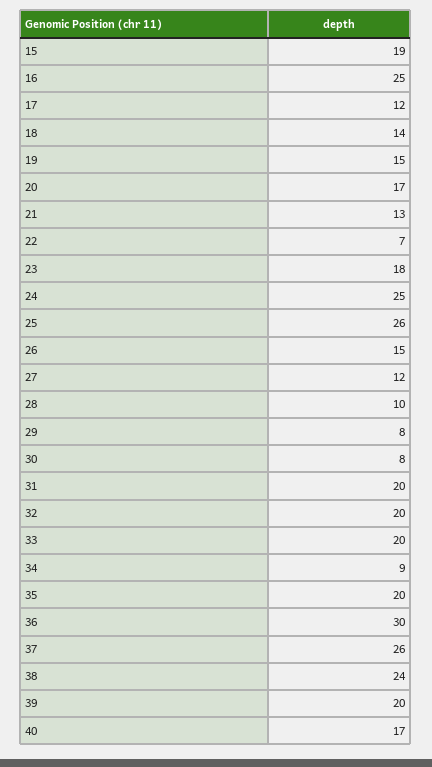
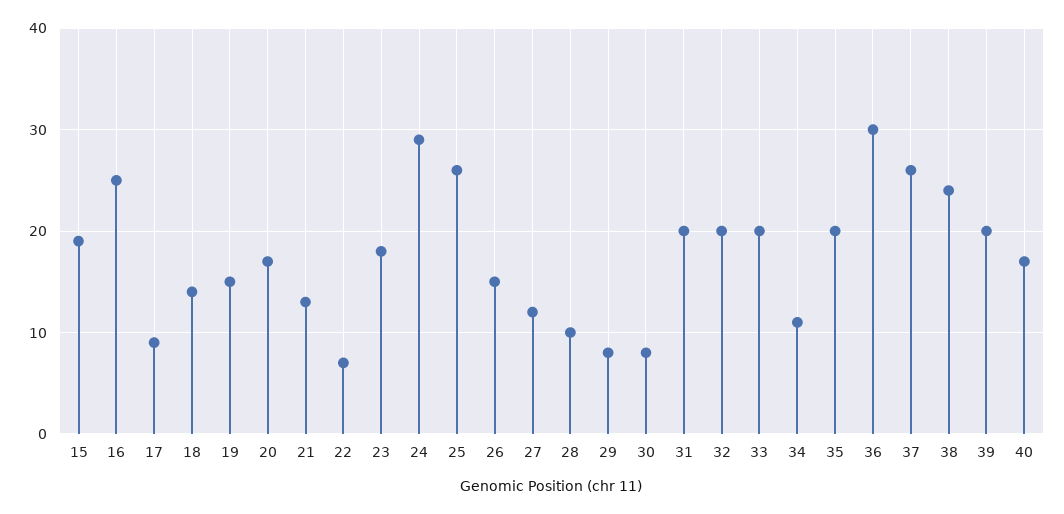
17: 12 -> 9
24: 25 -> 29
34: 9 -> 11

